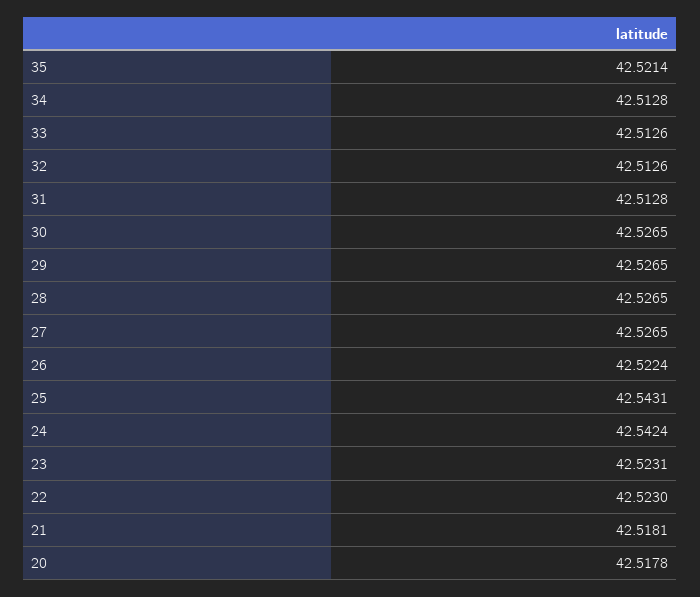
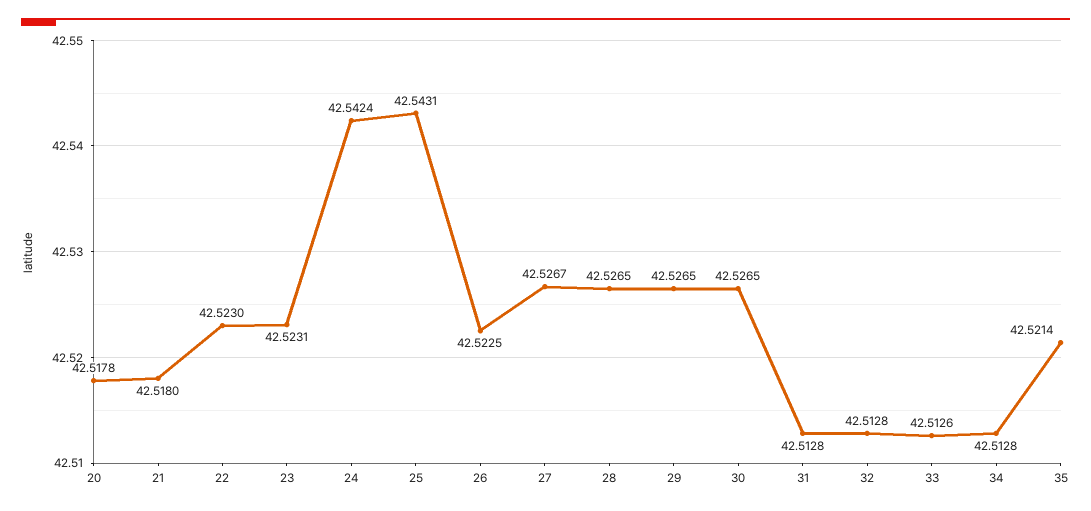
32: 42.5126 -> 42.5128
27: 42.5265 -> 42.5267
26: 42.5224 -> 42.5225
21: 42.5181 -> 42.518

